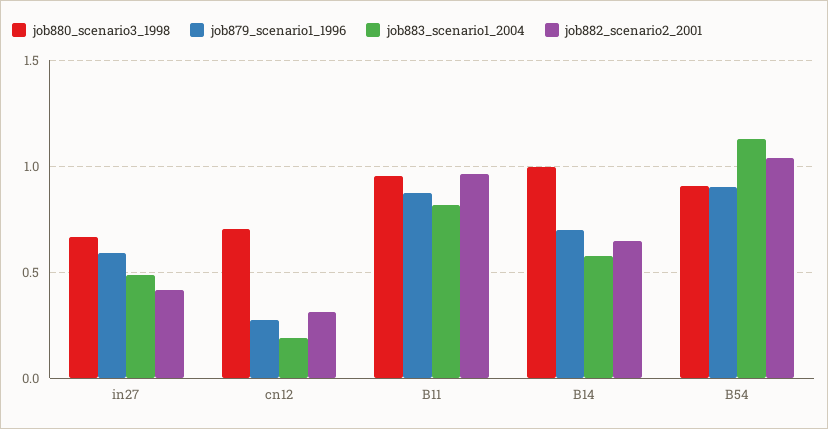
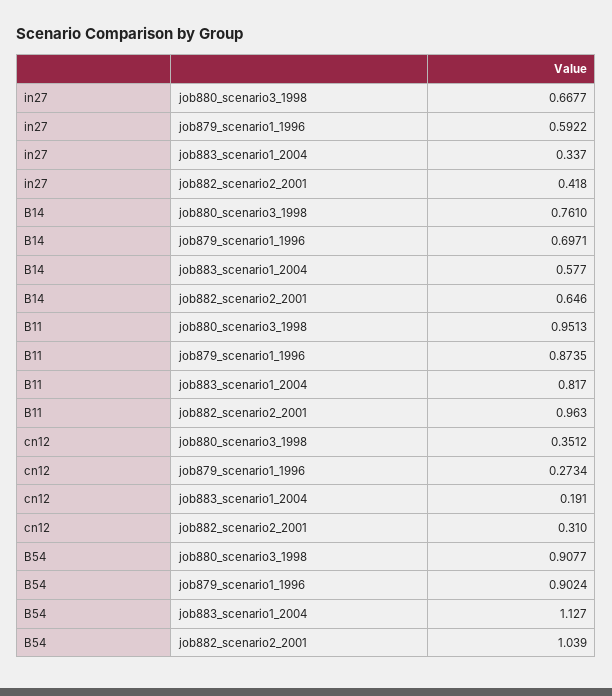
job883_scenario1_2004, in27: 0.5 -> 0.337
job880_scenario3_1998, cn12: 0.7 -> 0.3512
job880_scenario3_1998, B14: 1 -> 0.761

